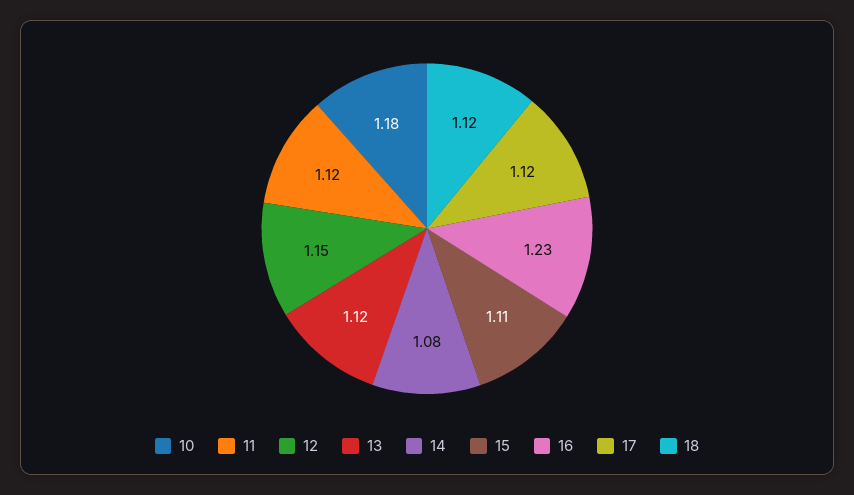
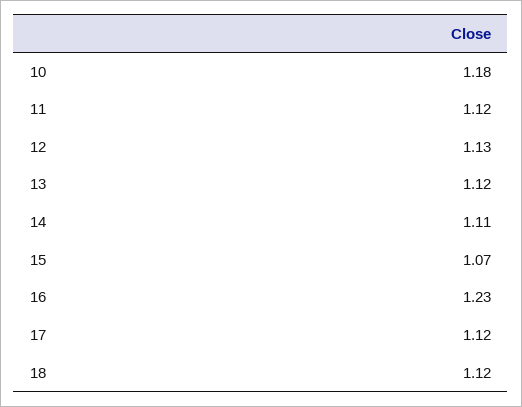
12: 1.15 -> 1.13
14: 1.08 -> 1.11
15: 1.11 -> 1.07

